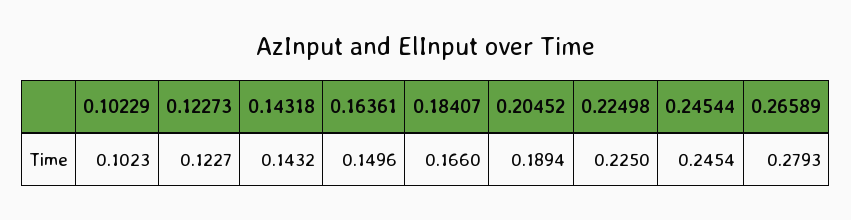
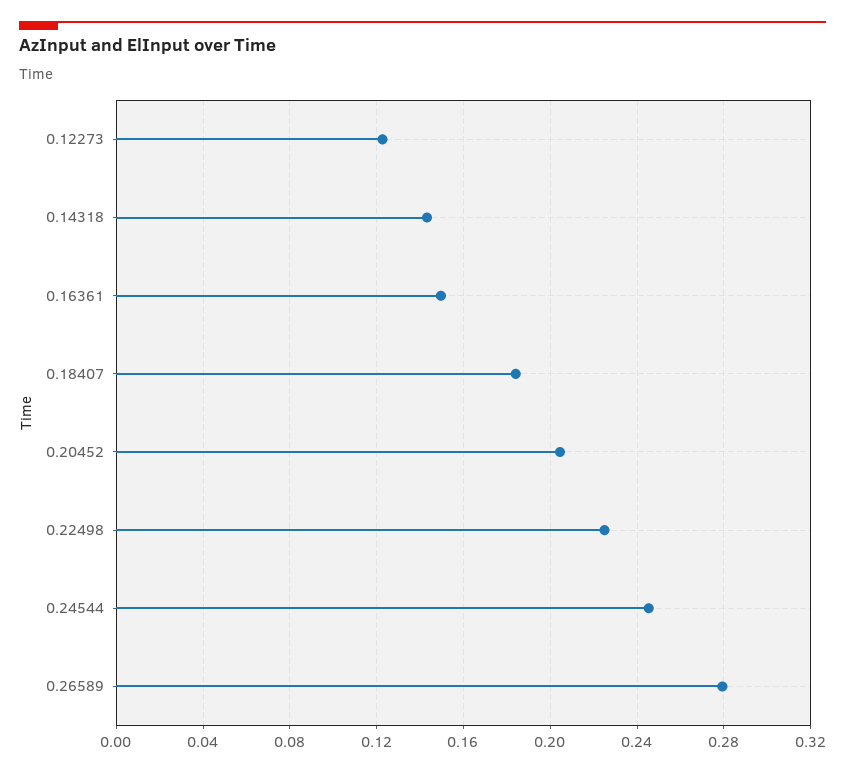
0.10229: 0.1023 -> none
0.18407: 0.166 -> 0.185
0.20452: 0.1894 -> 0.205

